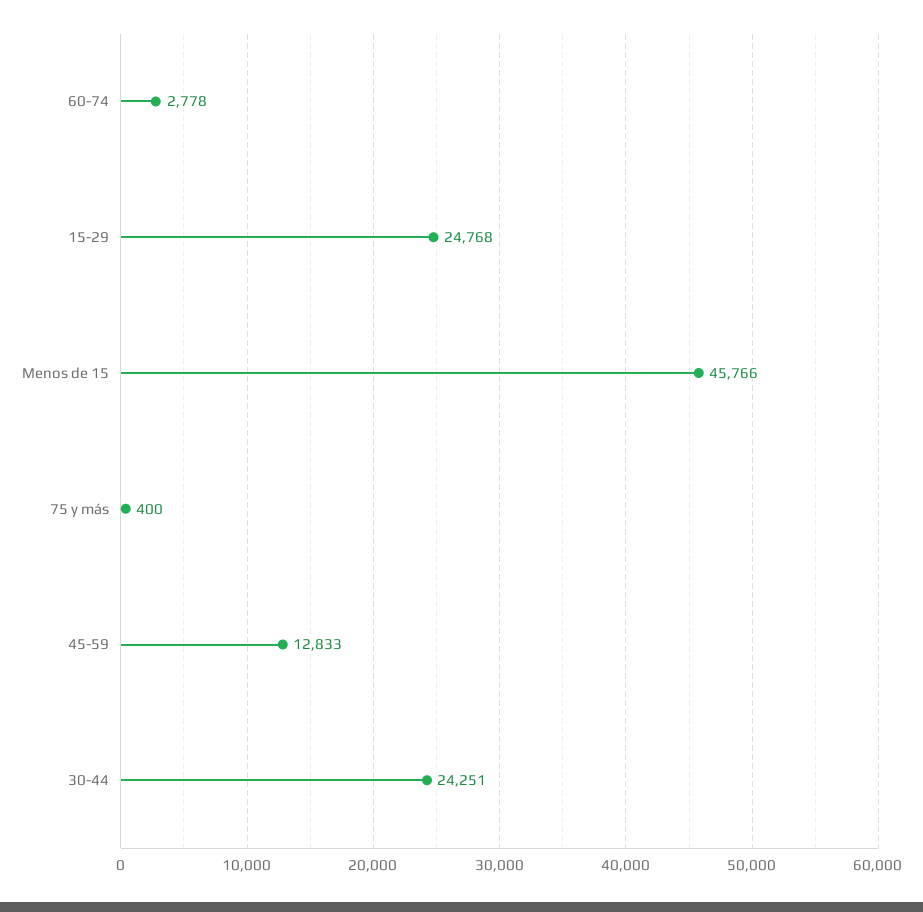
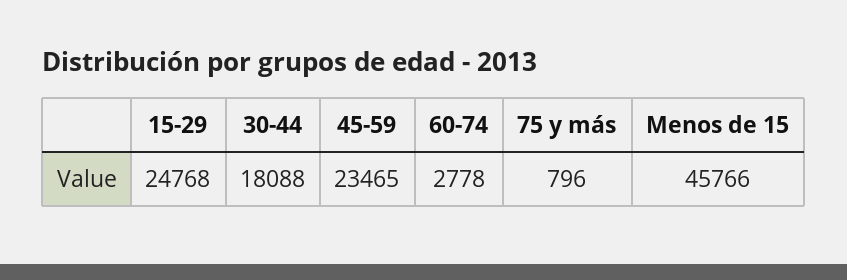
75 y más: 400 -> 796
45-59: 12833 -> 23465
30-44: 24251 -> 18088

